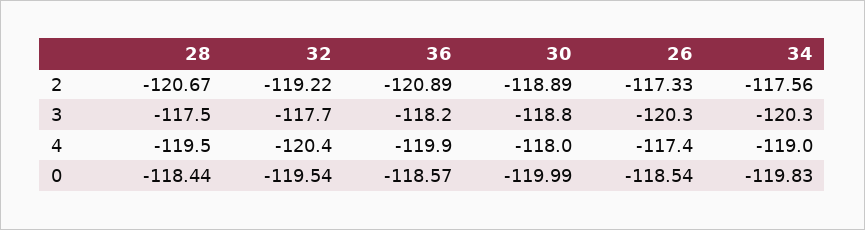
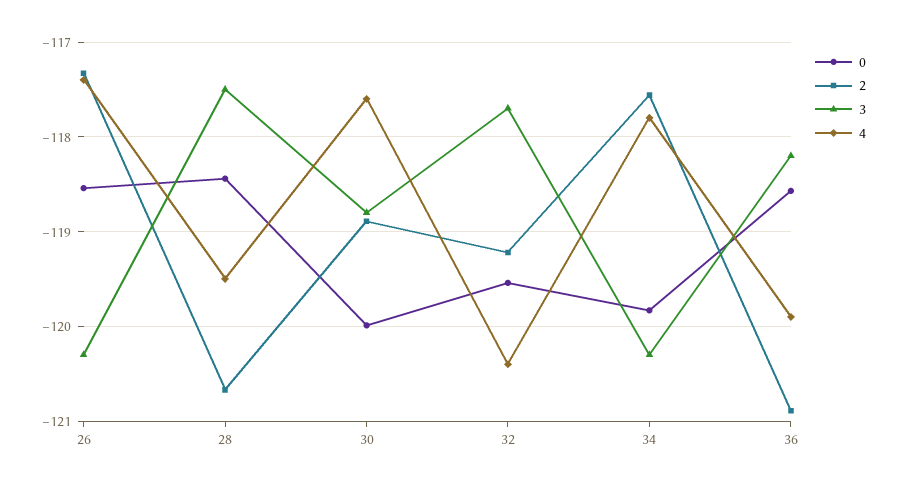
4, 30: -118 -> -117.6
4, 34: -119 -> -117.8

